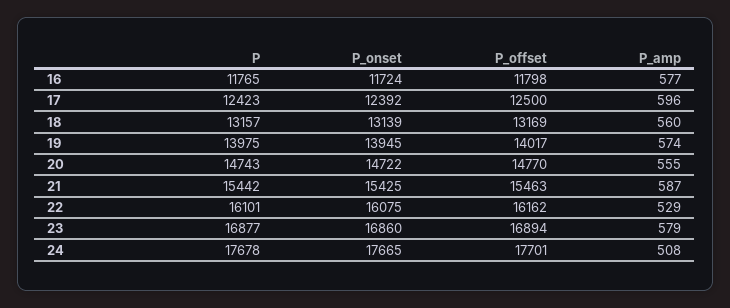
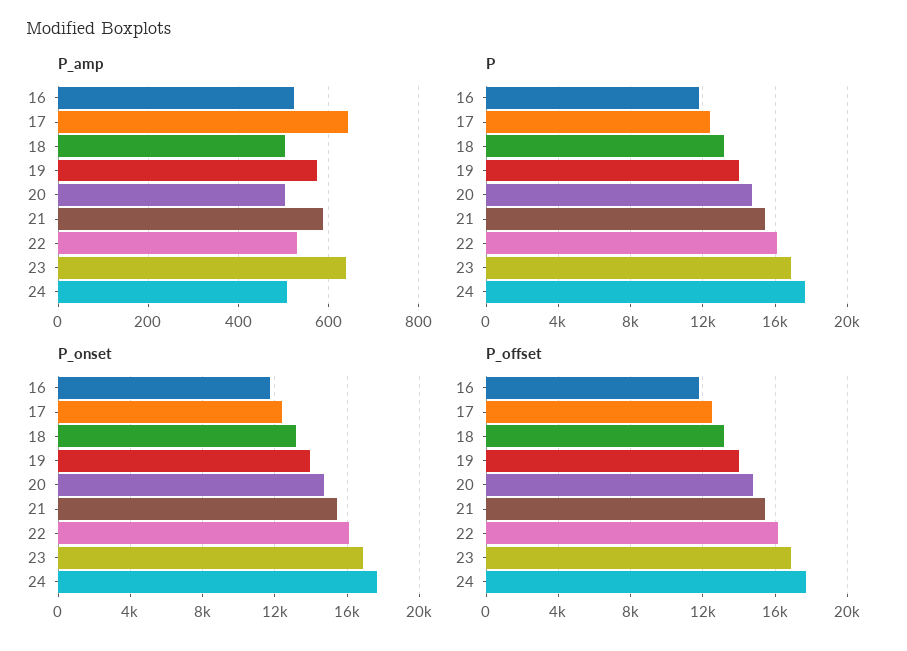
P_amp, 16: 577 -> 520
P_amp, 17: 596 -> 640
P_amp, 18: 560 -> 500
P_amp, 20: 555 -> 500
P_amp, 23: 579 -> 640

